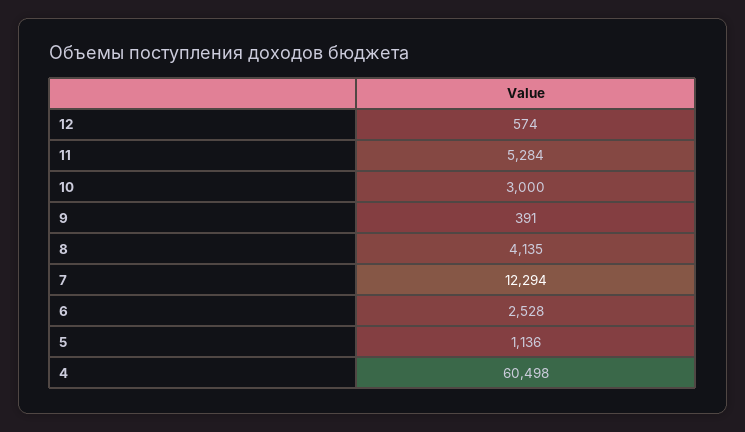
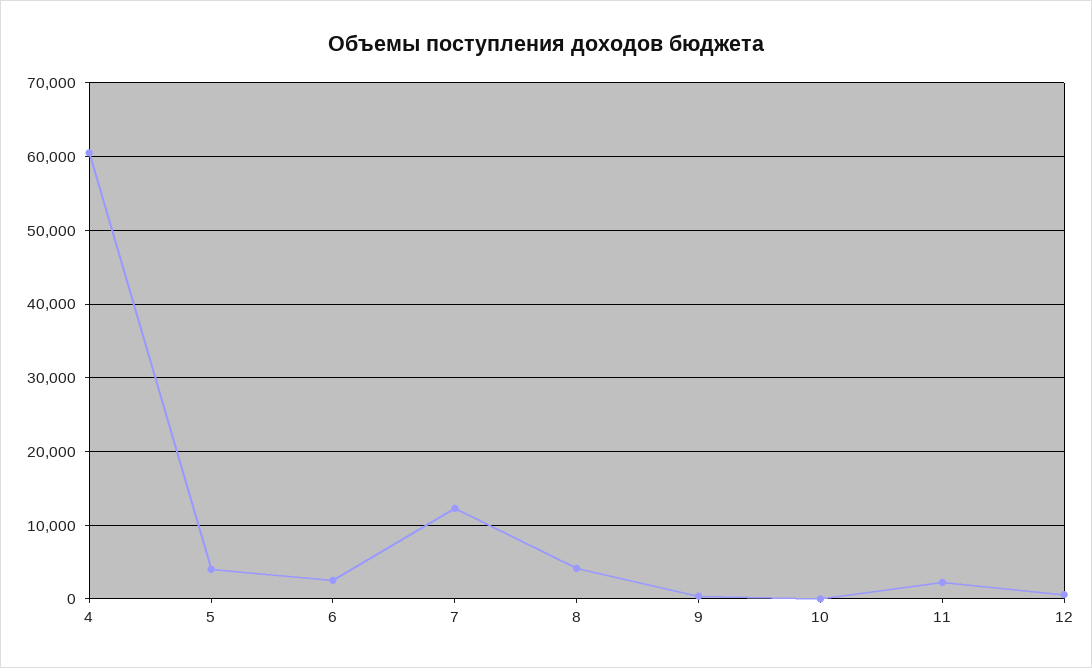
11: 5284 -> 2000
10: 3000 -> 0
5: 1136 -> 4000

